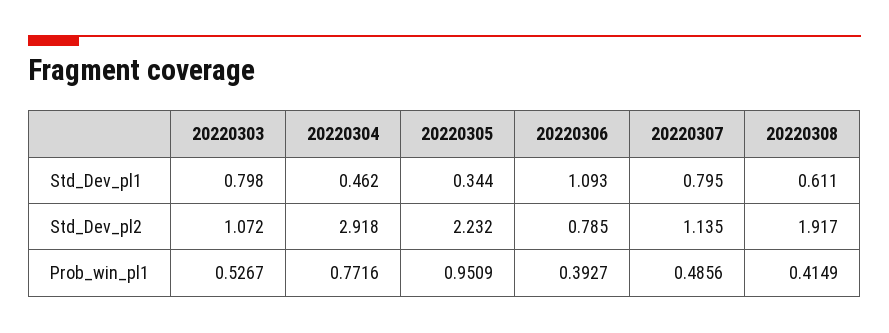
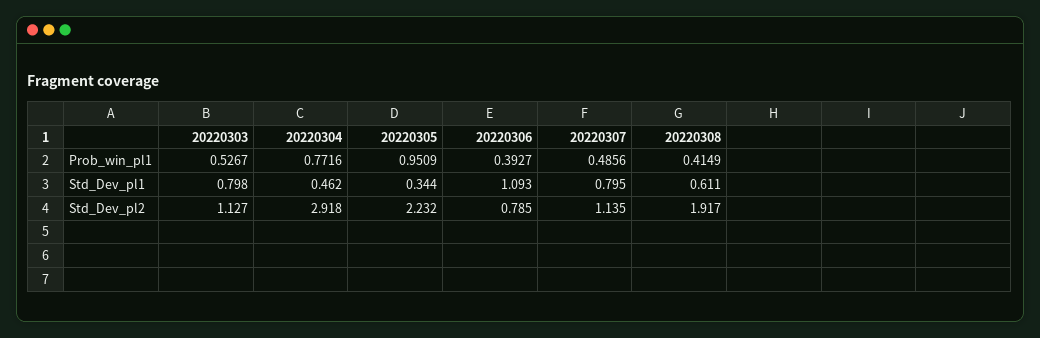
20220303, Std_Dev_pl2: 1.072 -> 1.127

